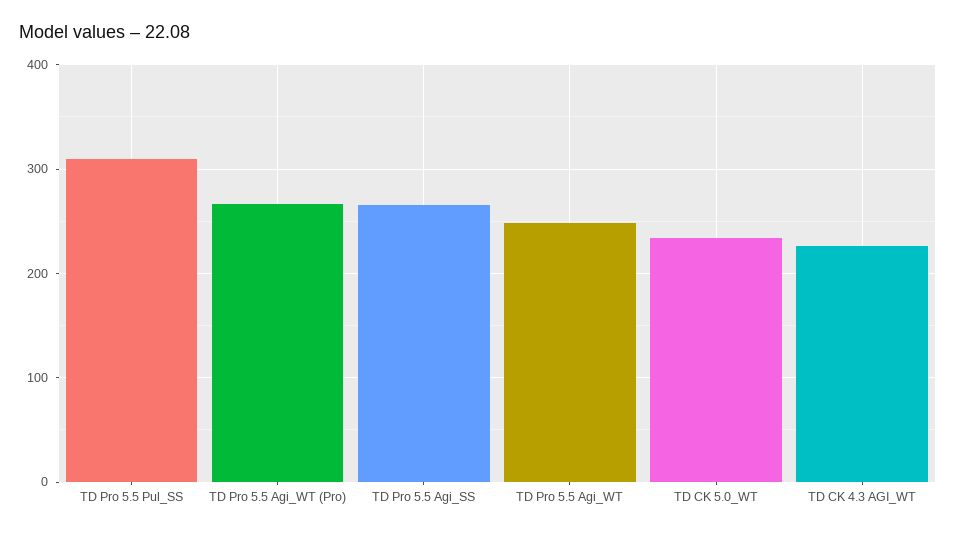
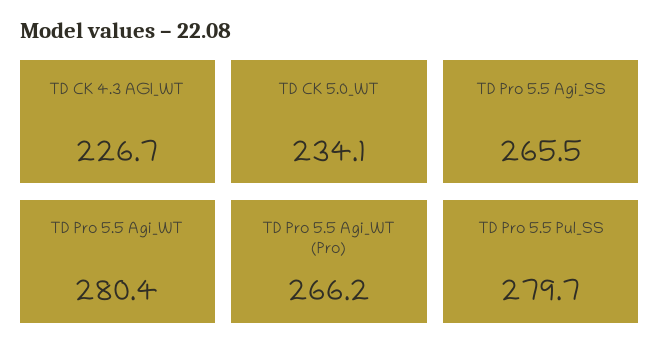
TD Pro 5.5 Pul_SS: 310 -> 279.7
TD Pro 5.5 Agi_WT: 250 -> 280.4

